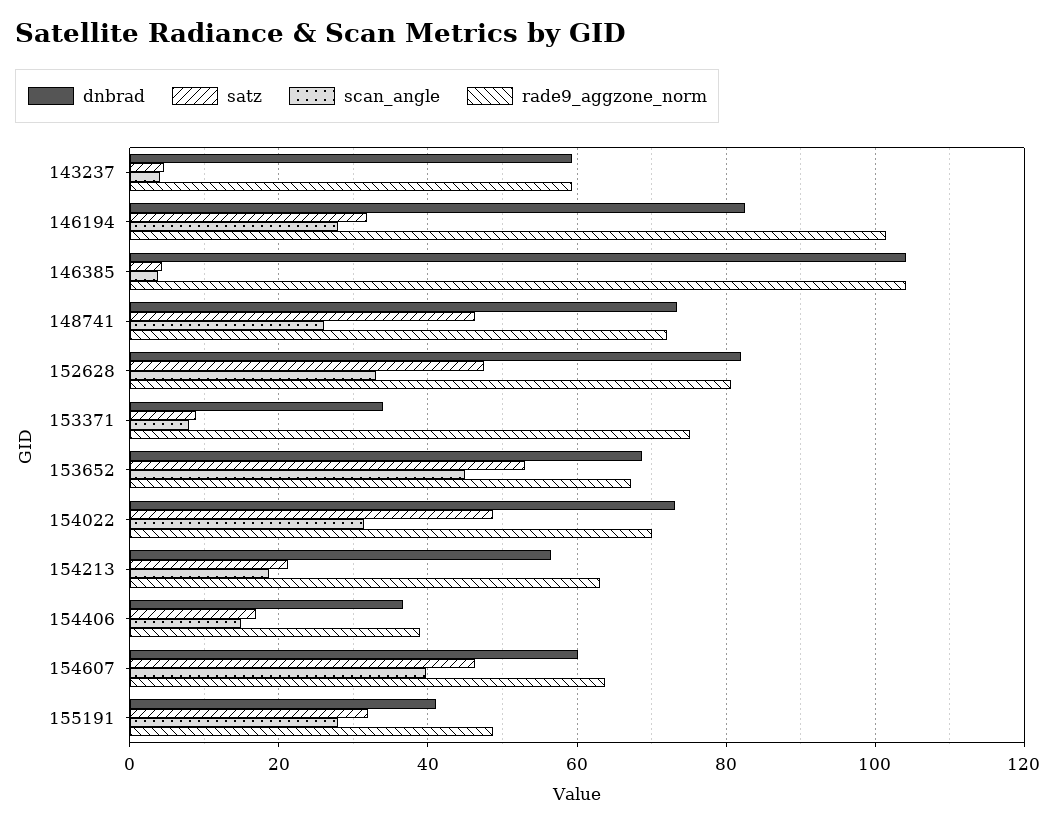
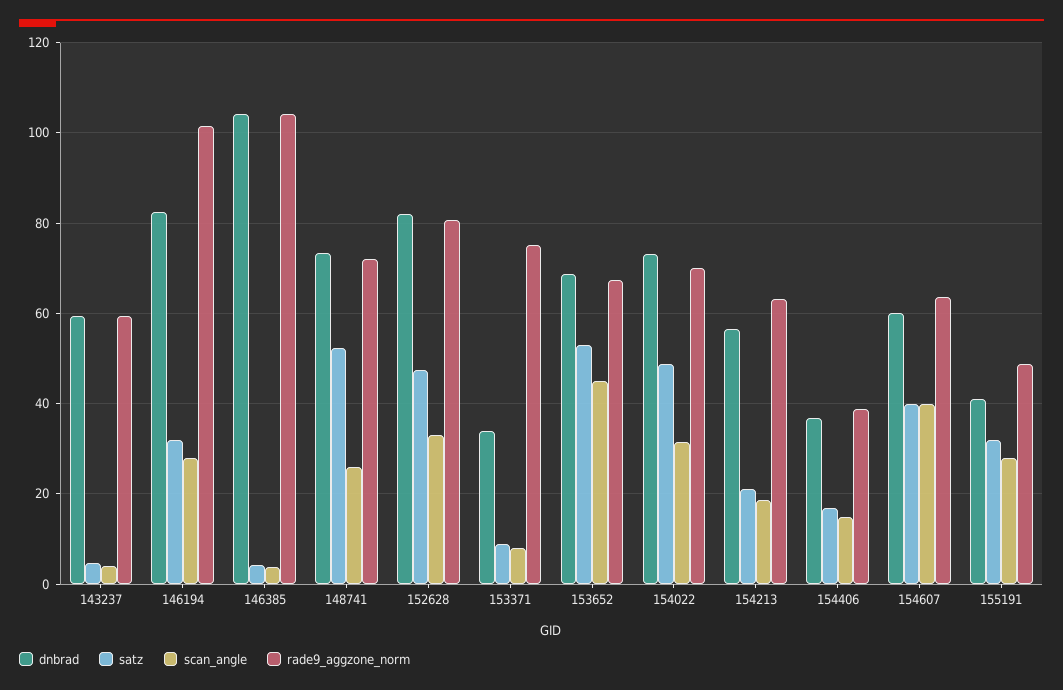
satz, 148741: 46 -> 52
satz, 154607: 46 -> 40

